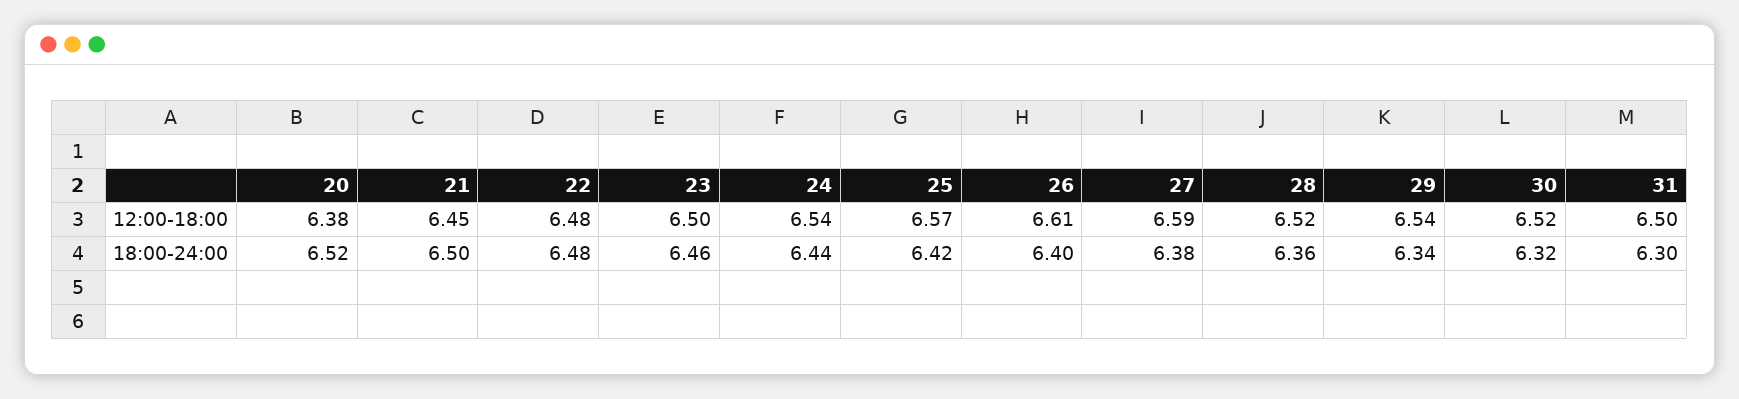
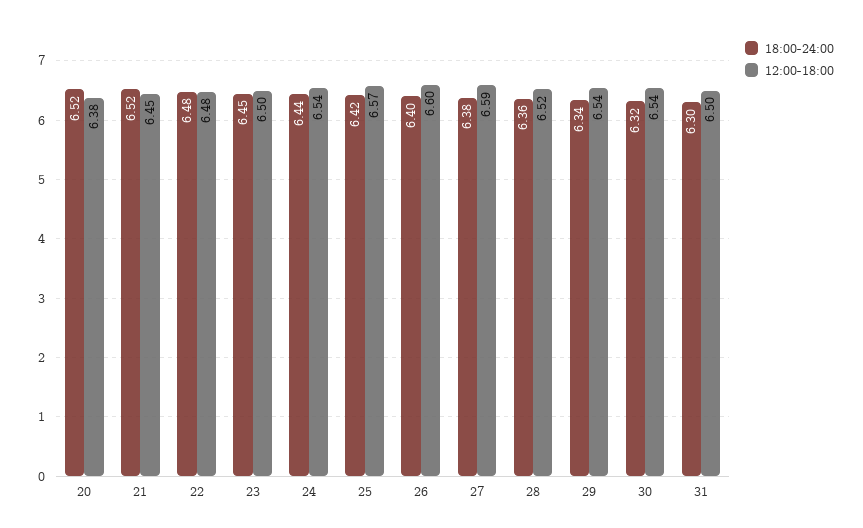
12:00-18:00, 26: 6.61 -> 6.6
12:00-18:00, 30: 6.52 -> 6.54
18:00-24:00, 21: 6.5 -> 6.52
18:00-24:00, 23: 6.46 -> 6.45

